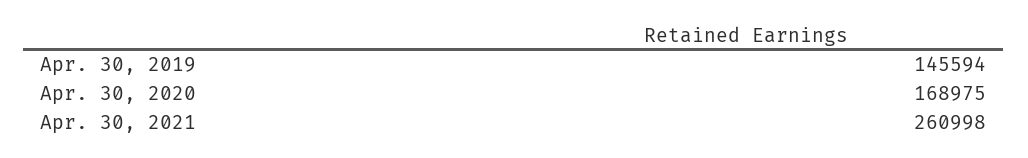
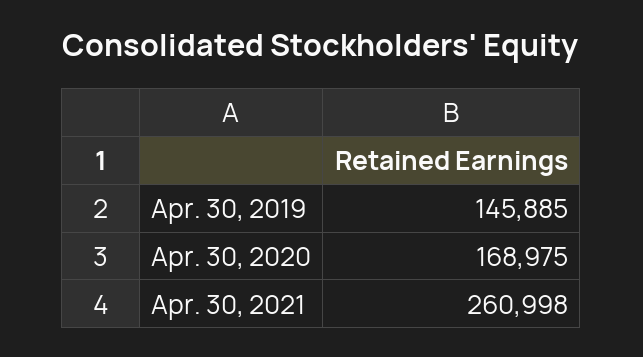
Apr. 30, 2019: 145594 -> 145885

